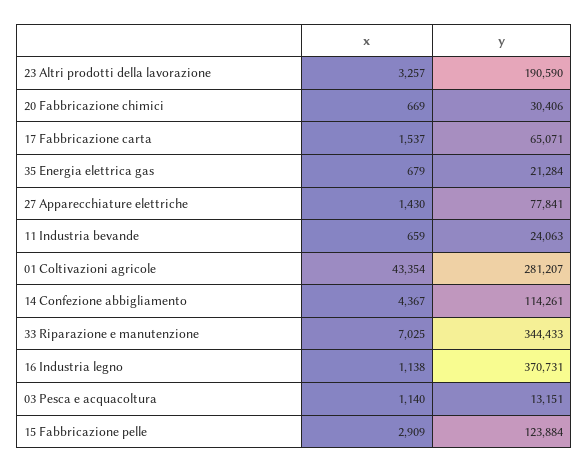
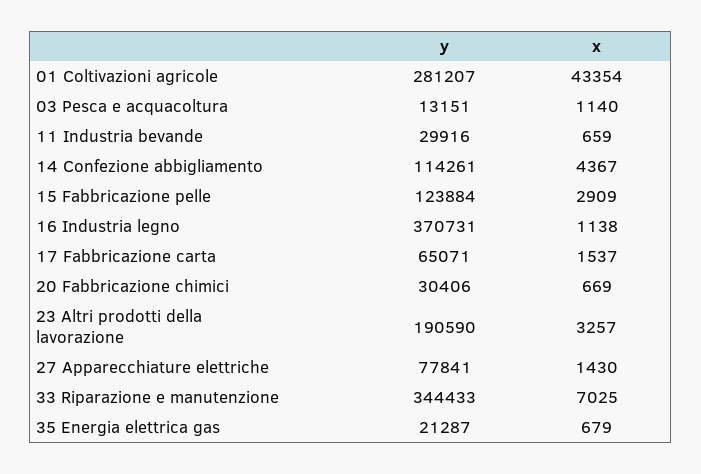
y, 35 Energia elettrica gas: 21284 -> 21287
y, 11 Industria bevande: 24063 -> 29916

